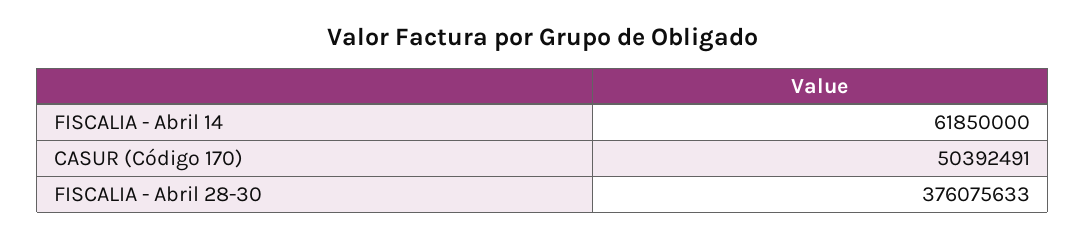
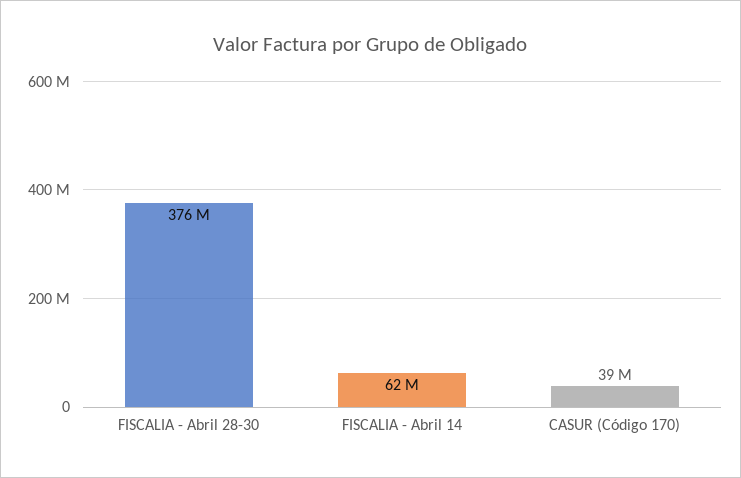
CASUR (Código 170): 50392491 -> 39000000

